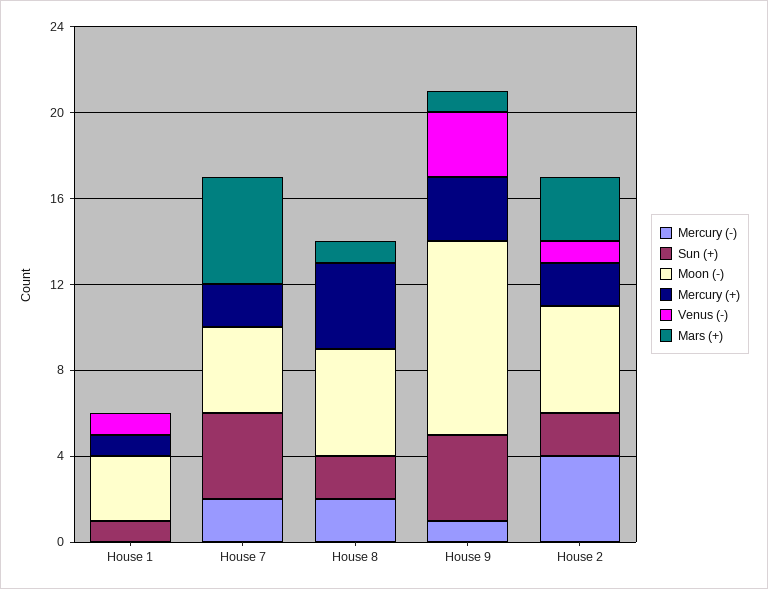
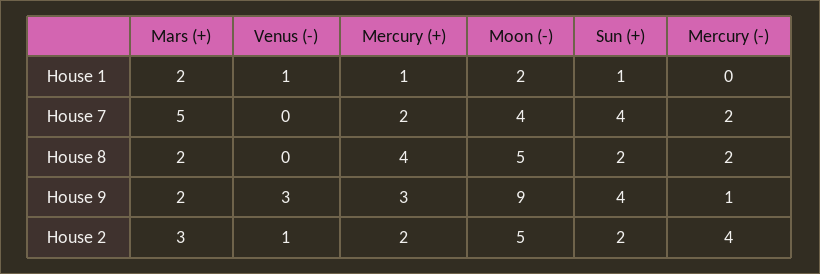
Moon (-), House 1: 3 -> 2
Mars (+), House 1: 0 -> 2
Mars (+), House 8: 1 -> 2
Mars (+), House 9: 1 -> 2

